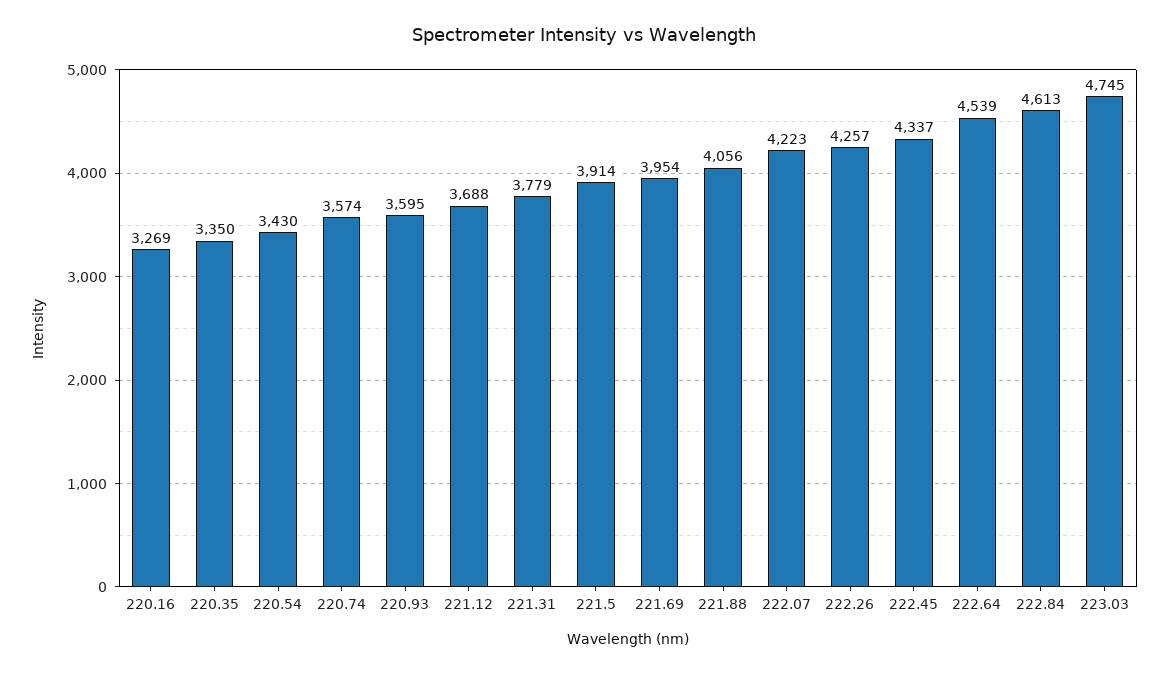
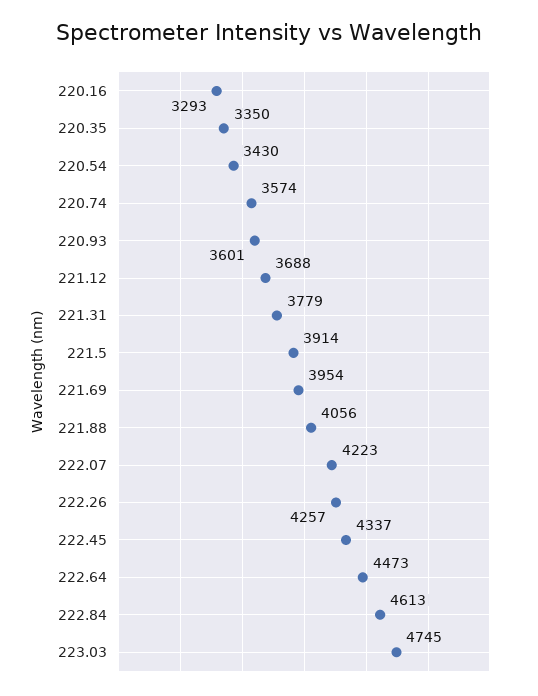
220.16: 3269 -> 3293
220.93: 3595 -> 3601
222.64: 4539 -> 4473

